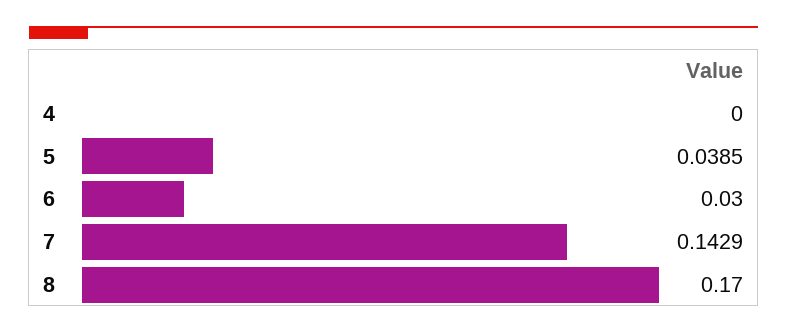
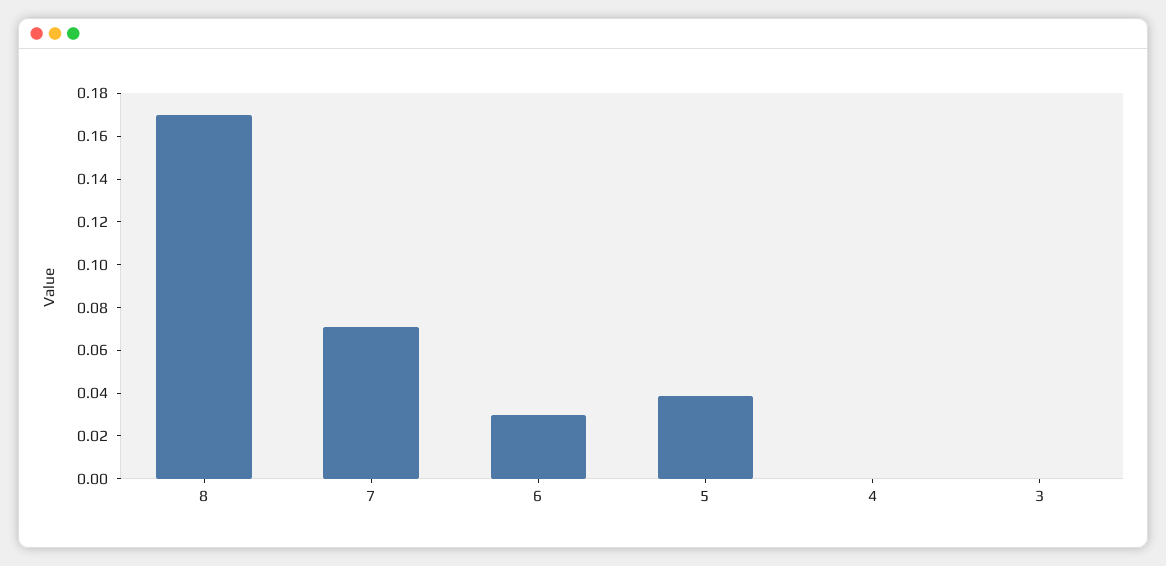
7: 0.1429 -> 0.07
3: none -> 0

